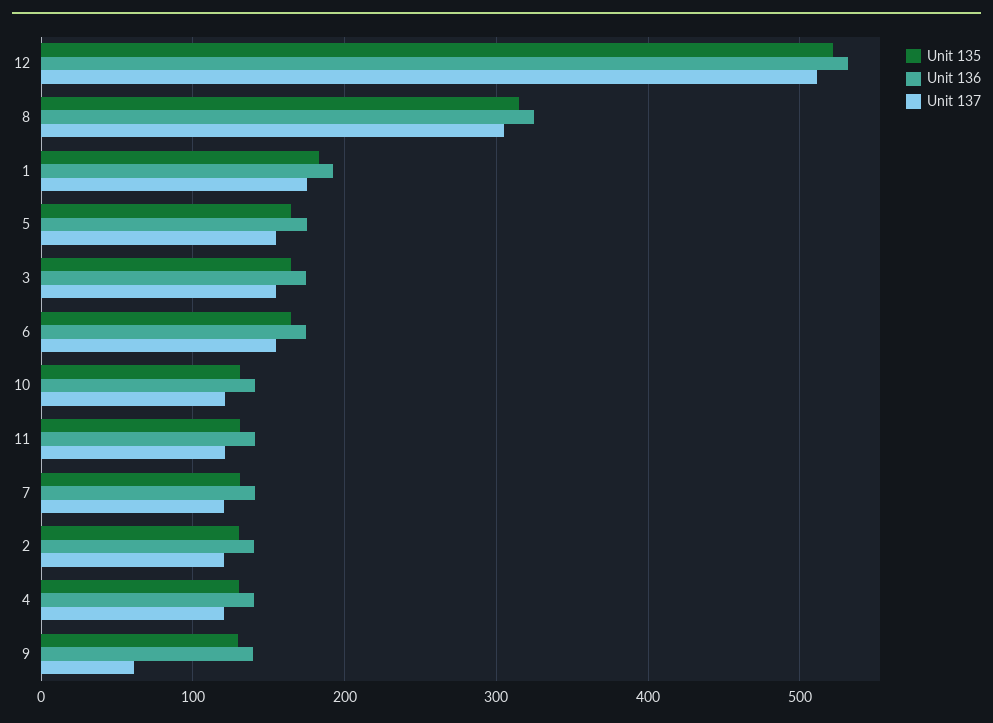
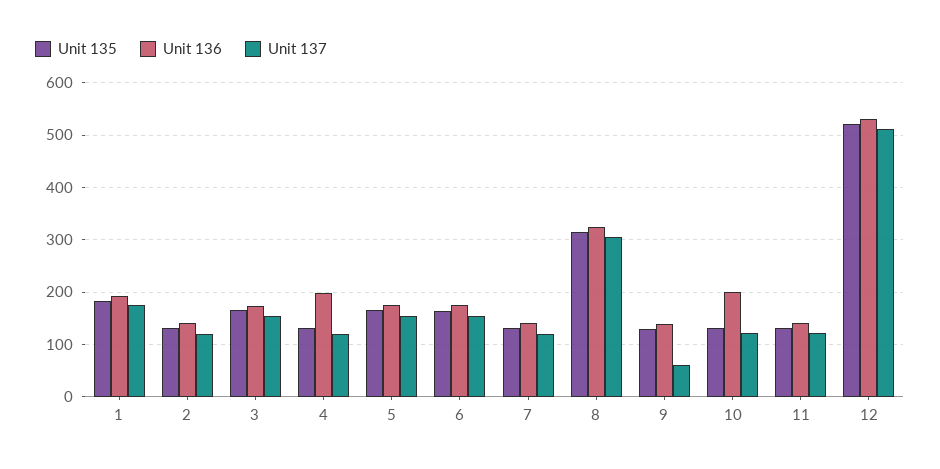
Unit 136, 10: 140 -> 200
Unit 136, 4: 140 -> 200

